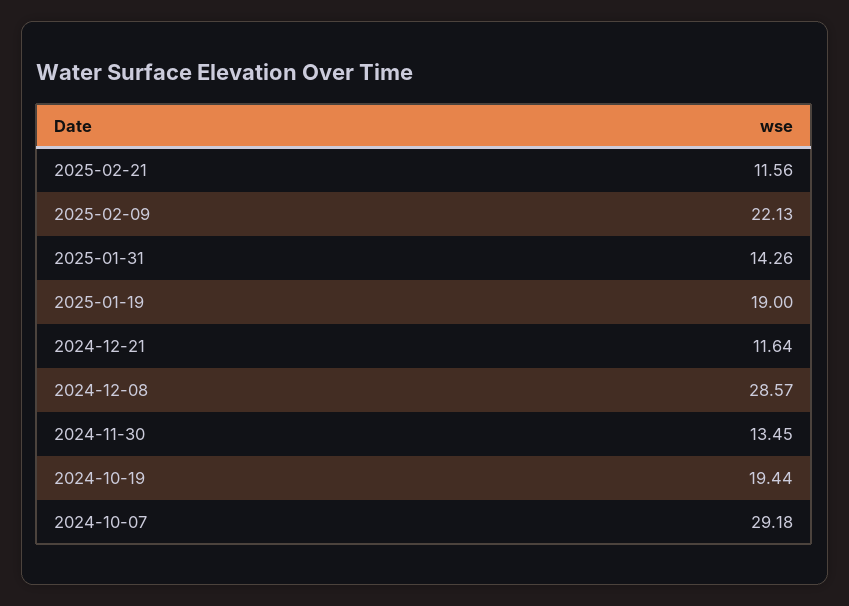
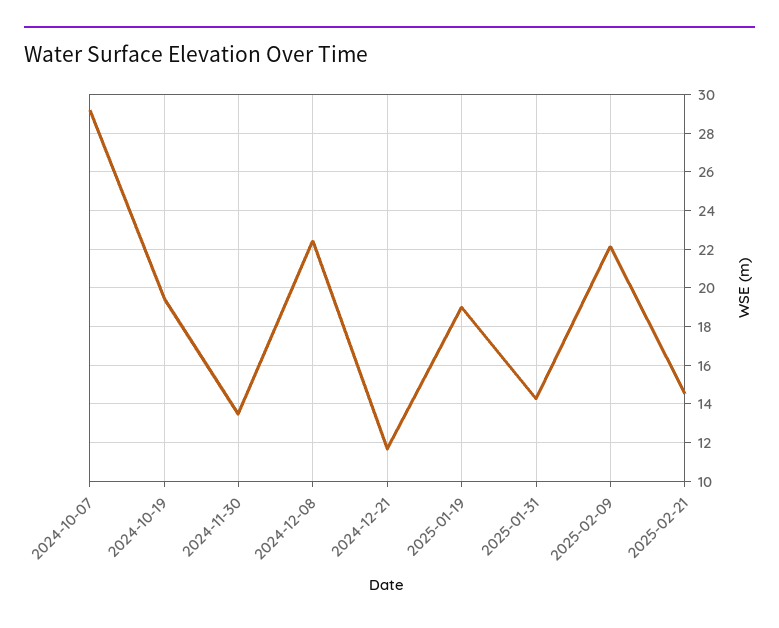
2025-02-21: 11.56 -> 14.5
2024-12-08: 28.57 -> 22.5

